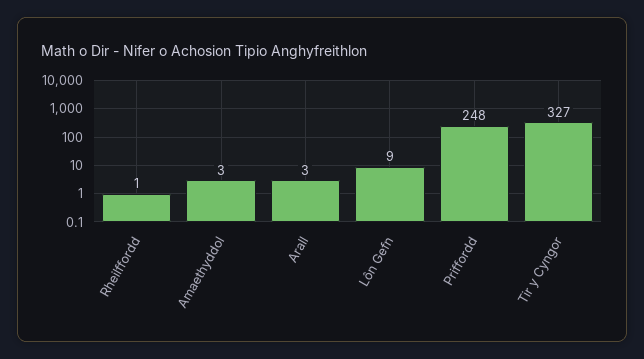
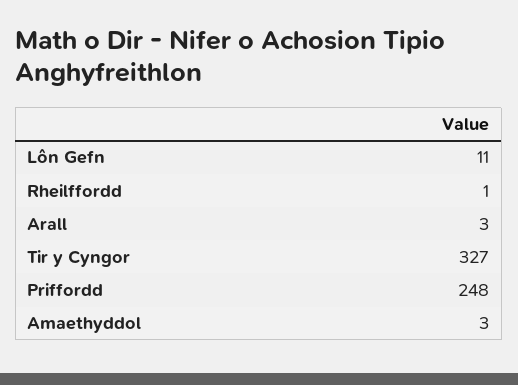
Lôn Gefn: 9 -> 11

